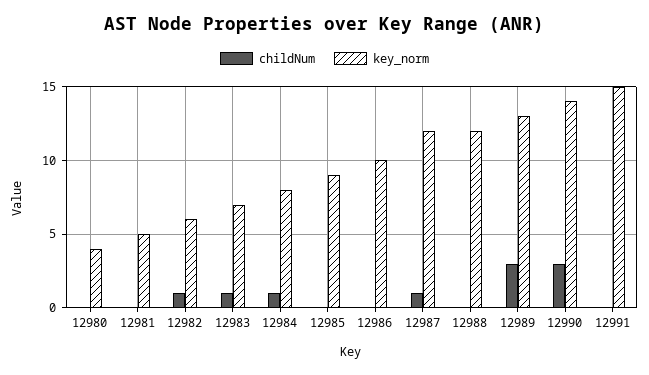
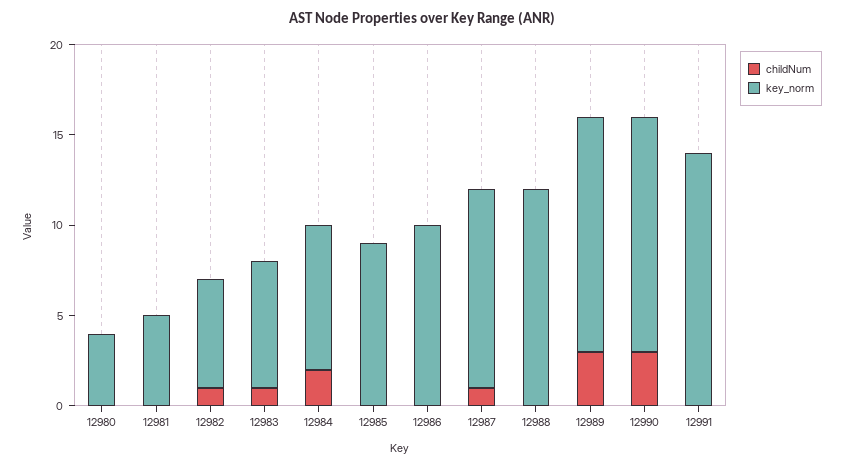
childNum, 12984: 1 -> 2
key_norm, 12987: 12 -> 11
key_norm, 12990: 14 -> 13
key_norm, 12991: 15 -> 14

